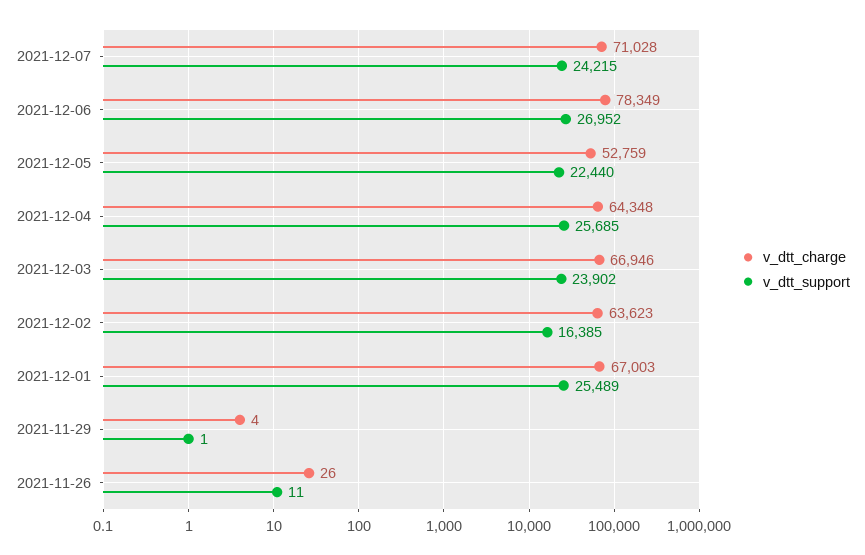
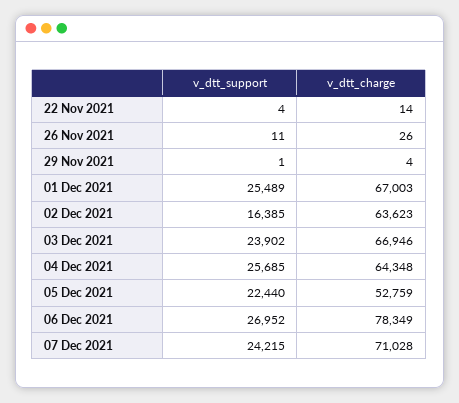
v_dtt_support, 22 Nov 2021: none -> 4
v_dtt_charge, 22 Nov 2021: none -> 14

